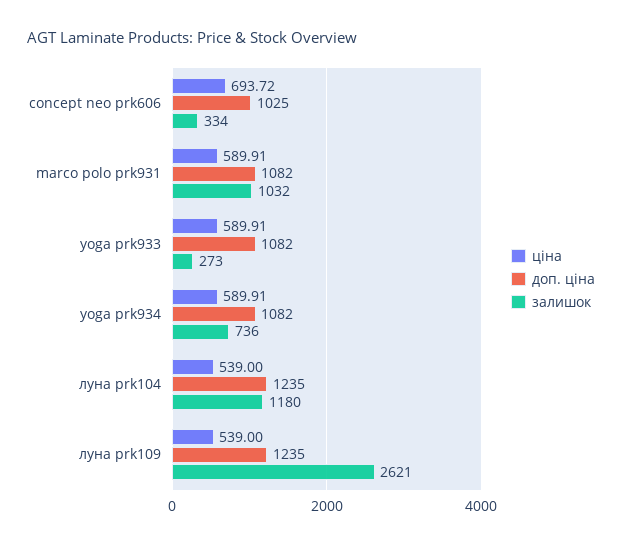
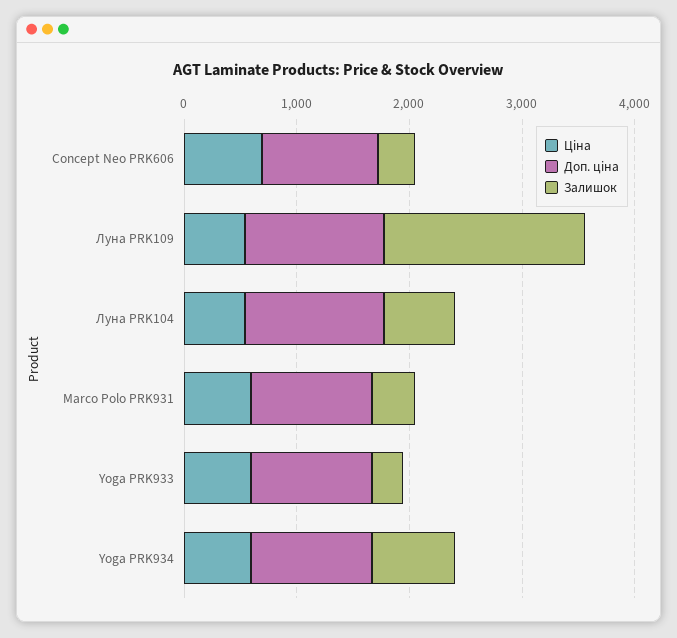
залишок, marco polo prk931: 1032 -> 400
залишок, луна prk104: 1180 -> 600
залишок, луна prk109: 2621 -> 1800

